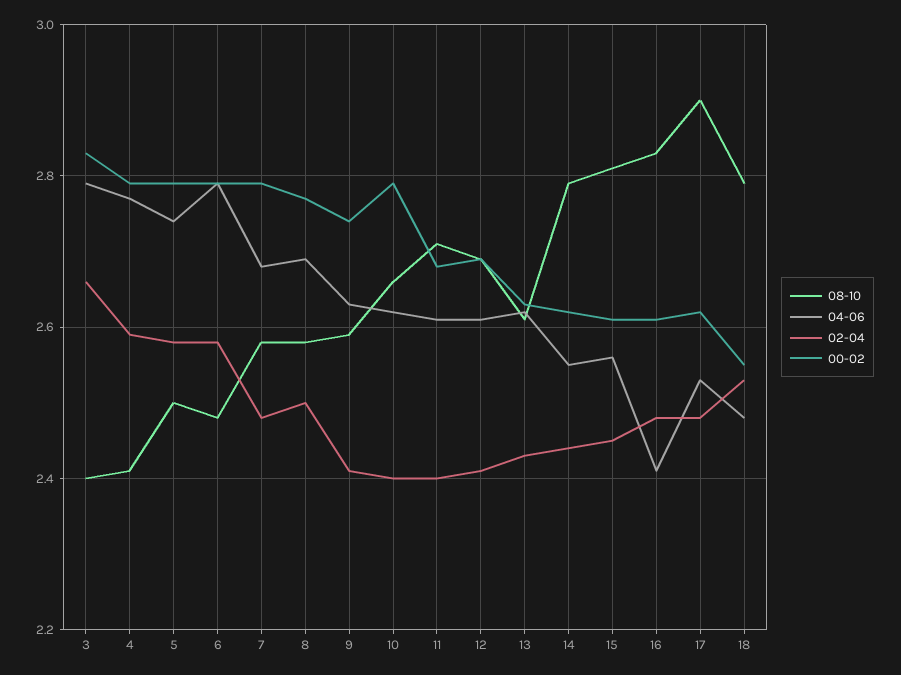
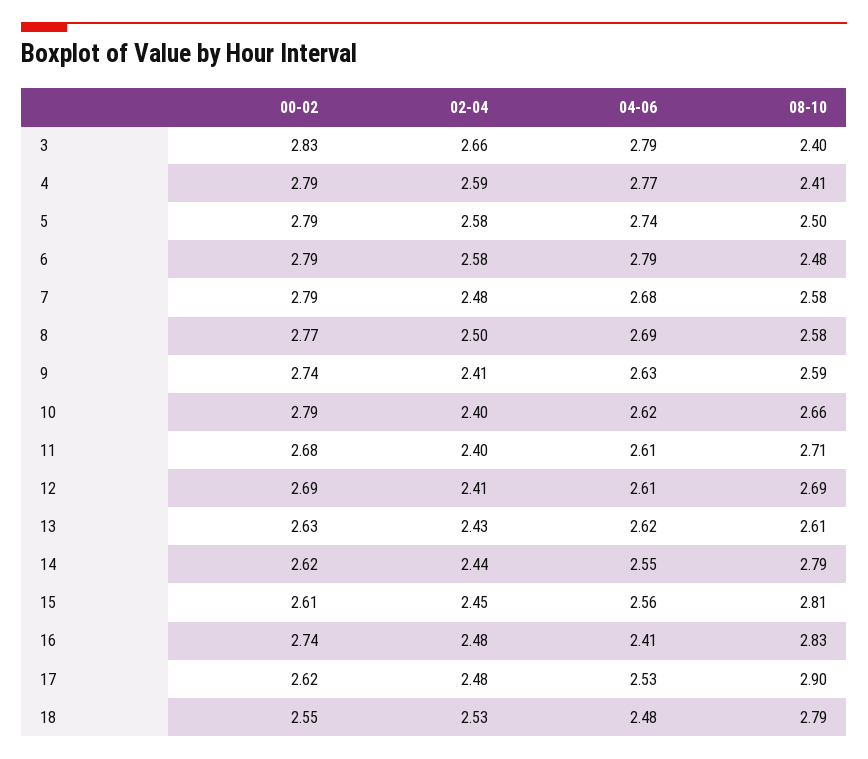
00-02, 16: 2.6 -> 2.74

